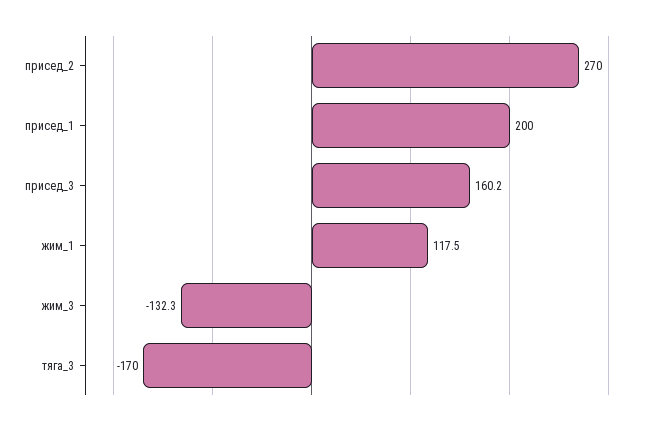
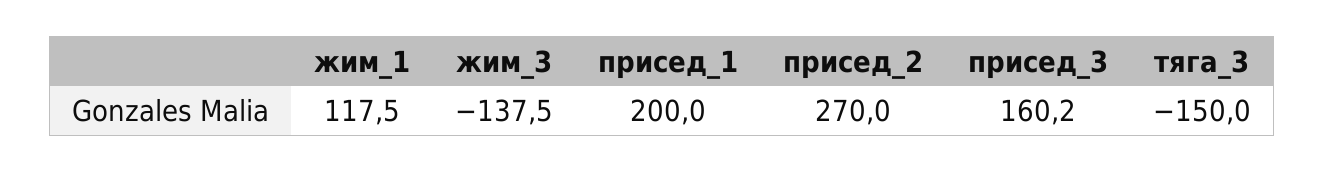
жим_3: -132.3 -> -137.5
тяга_3: -170 -> -150

